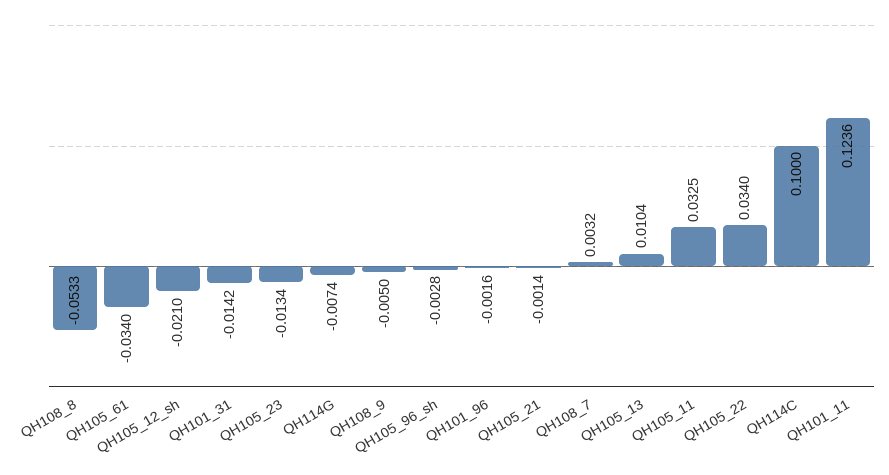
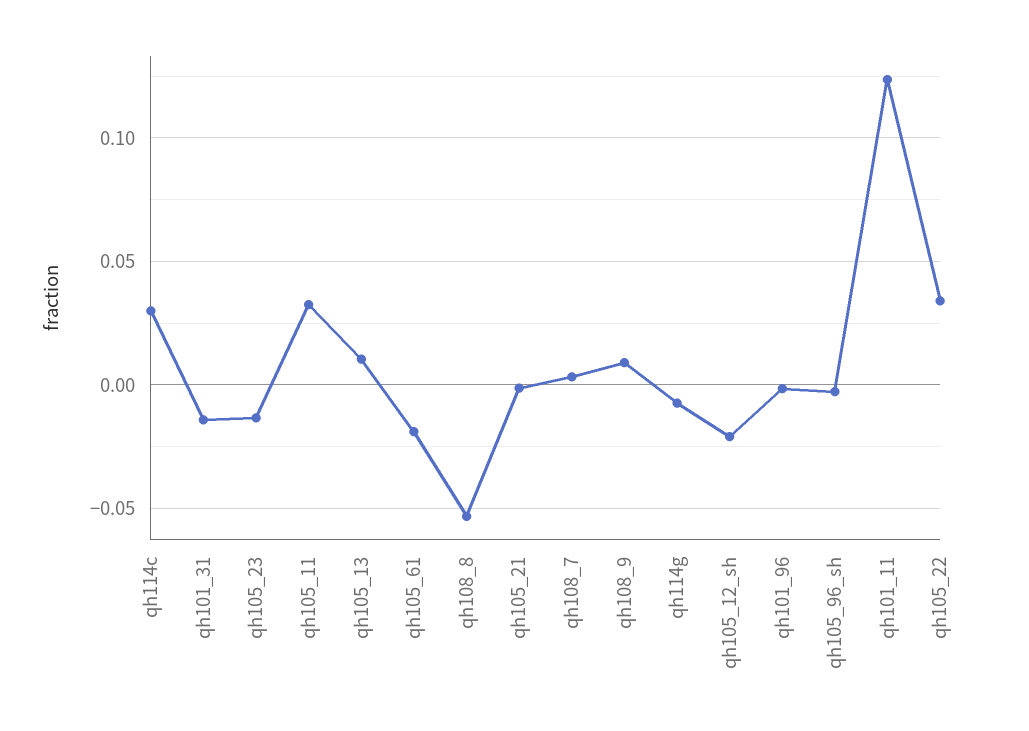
QH105_61: -0.034 -> -0.02
QH108_9: -0.005 -> 0.01
QH114C: 0.1 -> 0.03

